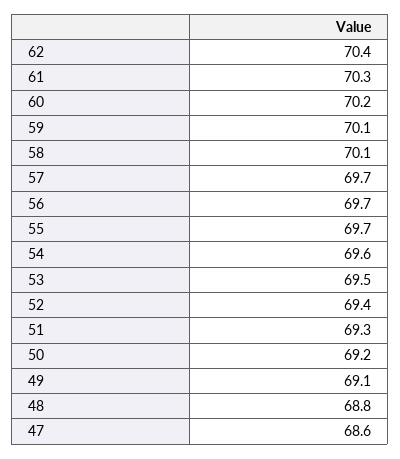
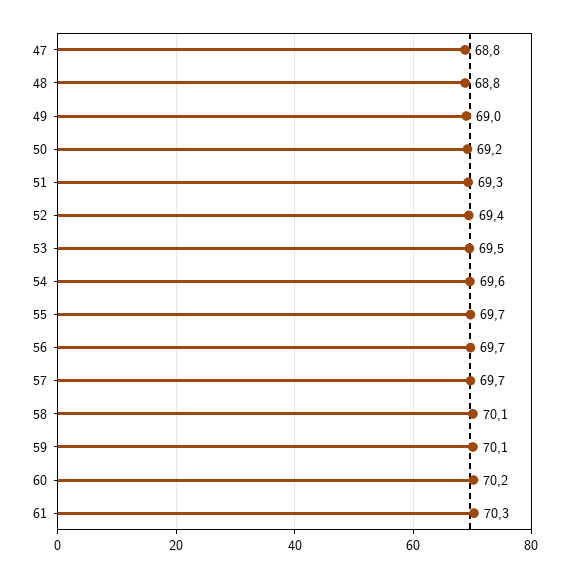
62: 70.4 -> none
49: 69.1 -> 69
47: 68.6 -> 68.8

